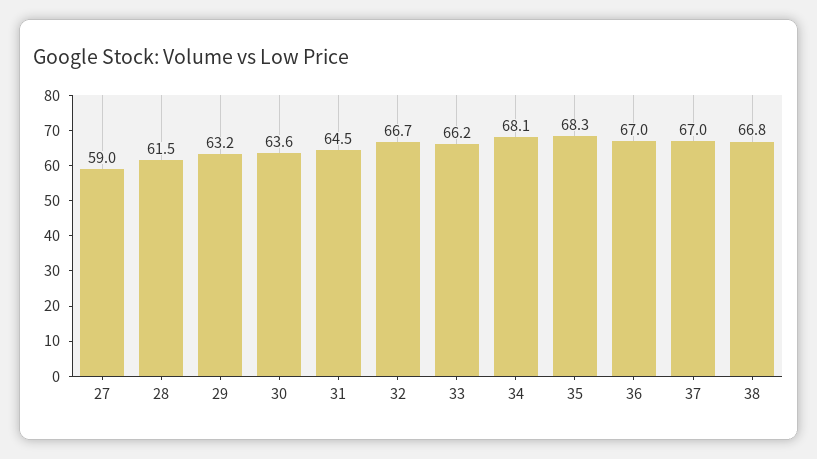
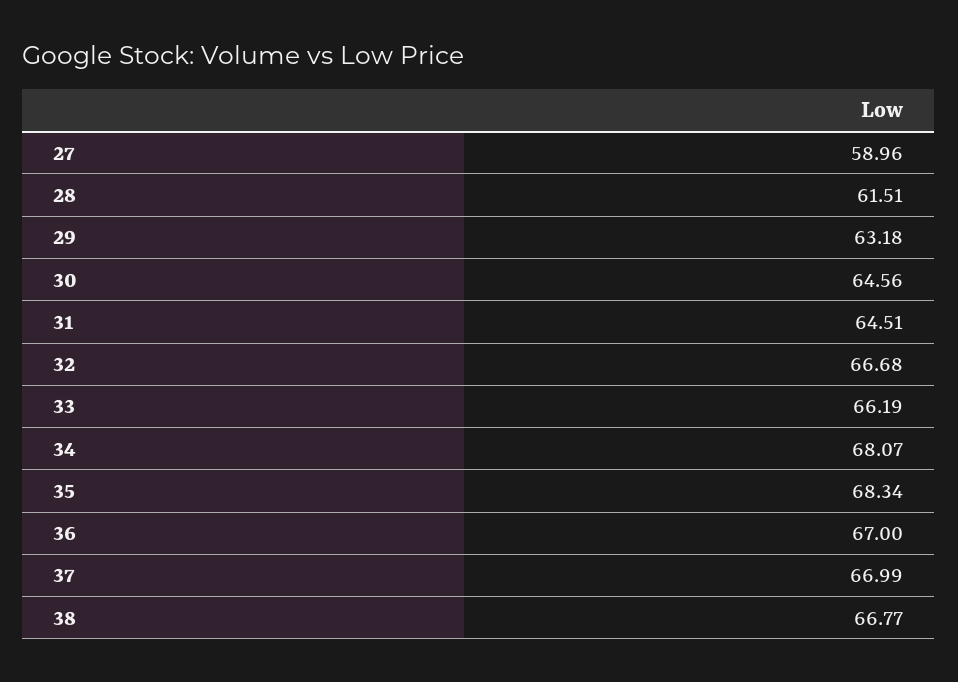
30: 63.6 -> 64.56

